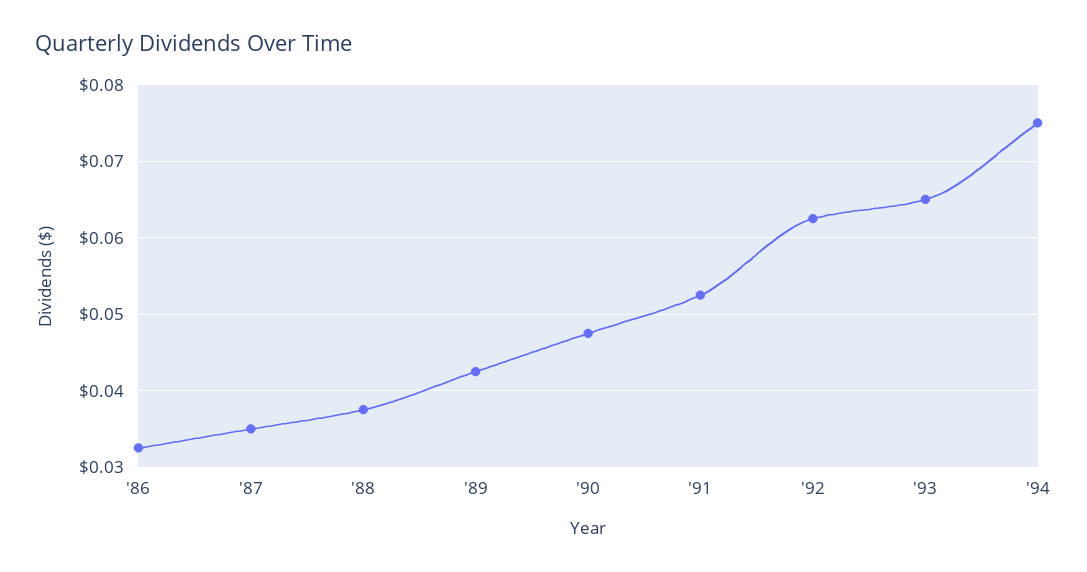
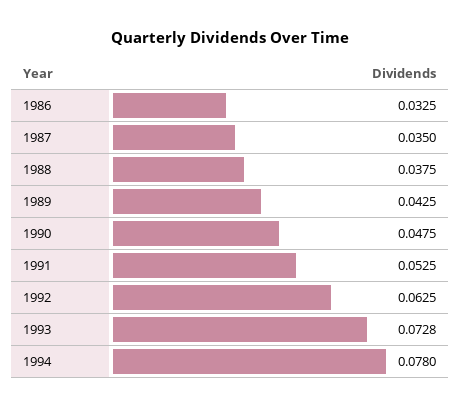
'93: 0.065 -> 0.0728
'94: 0.075 -> 0.078

